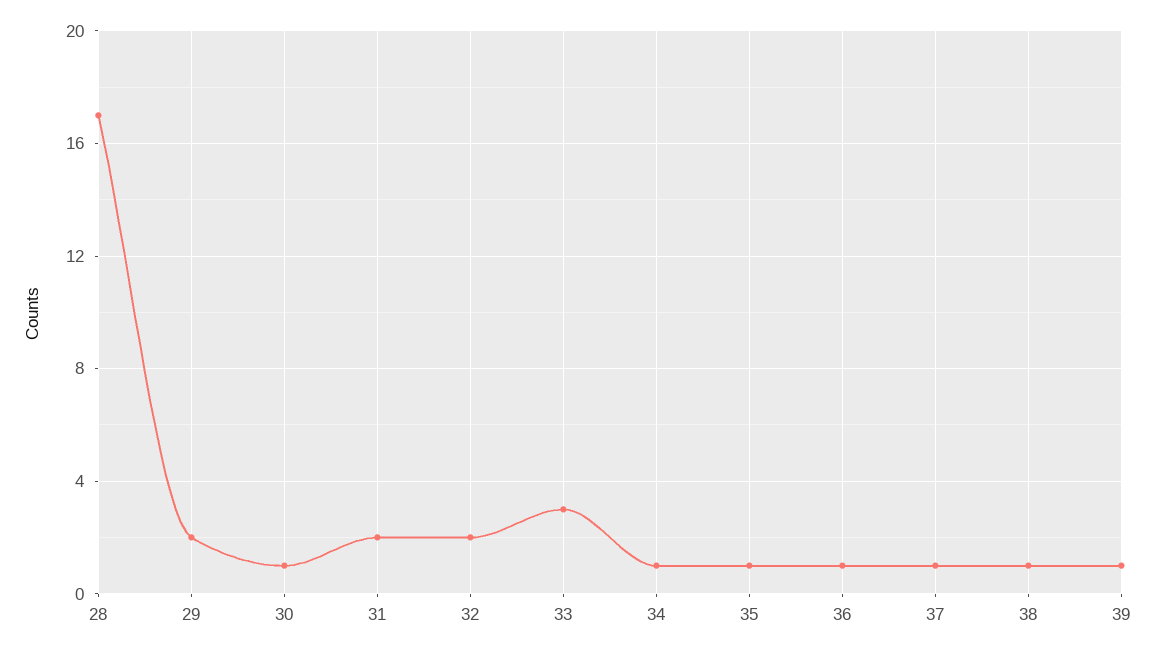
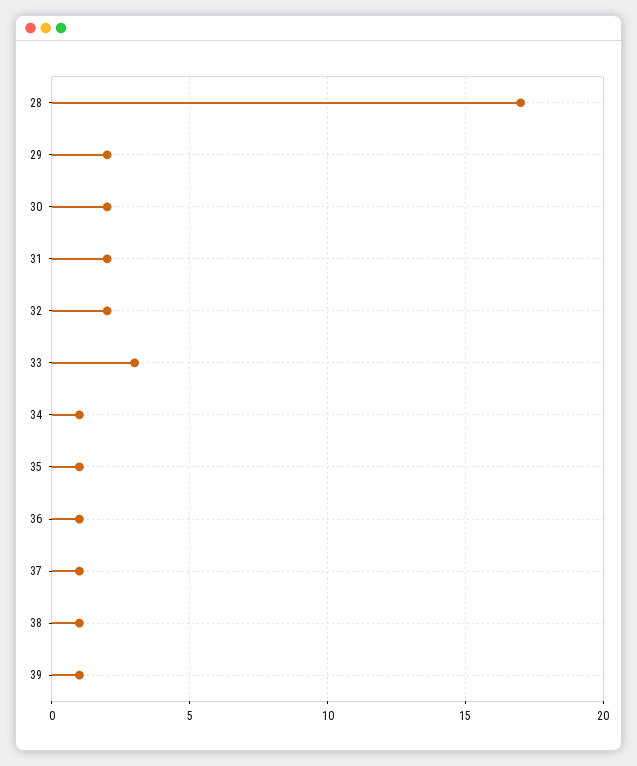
30: 1 -> 2

